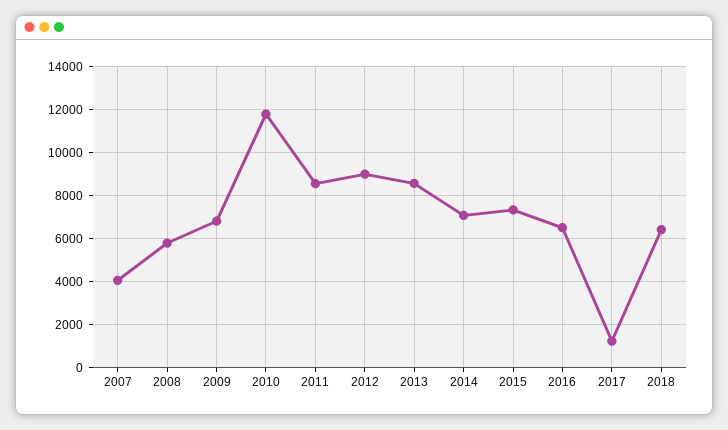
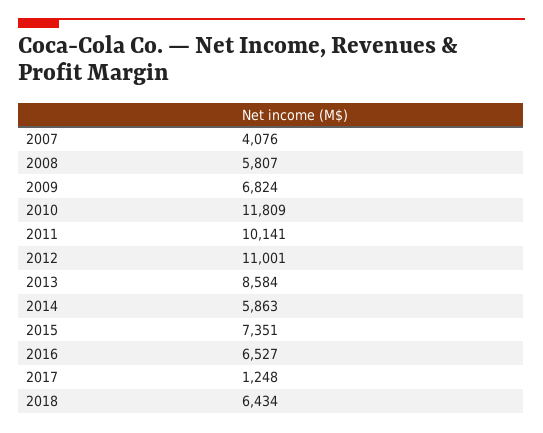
2011: 8500 -> 10141
2012: 9000 -> 11001
2014: 7000 -> 5863

